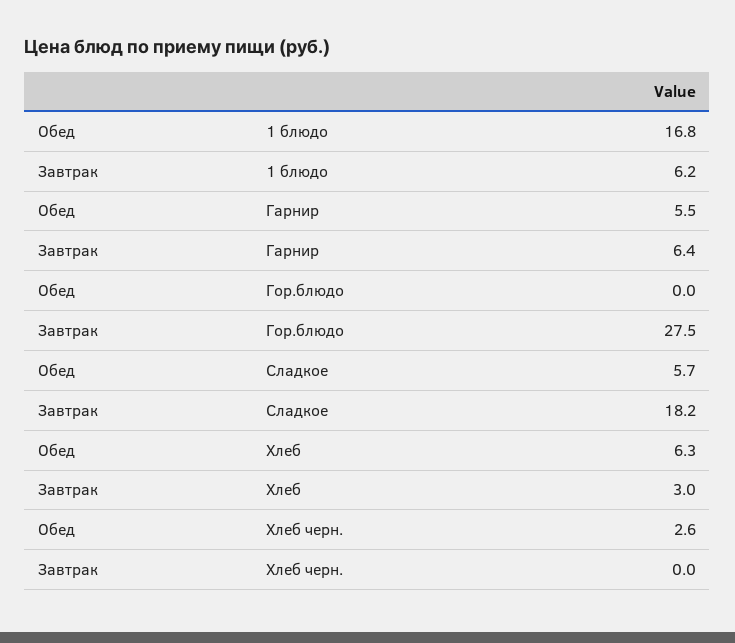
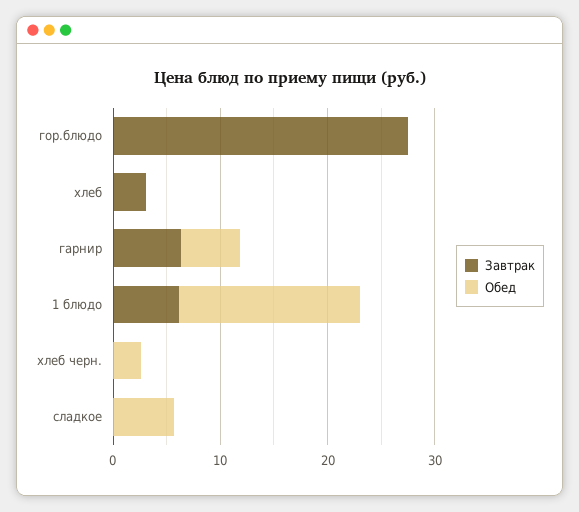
Завтрак, Сладкое: 18.2 -> 0
Обед, Хлеб: 6.3 -> 0

